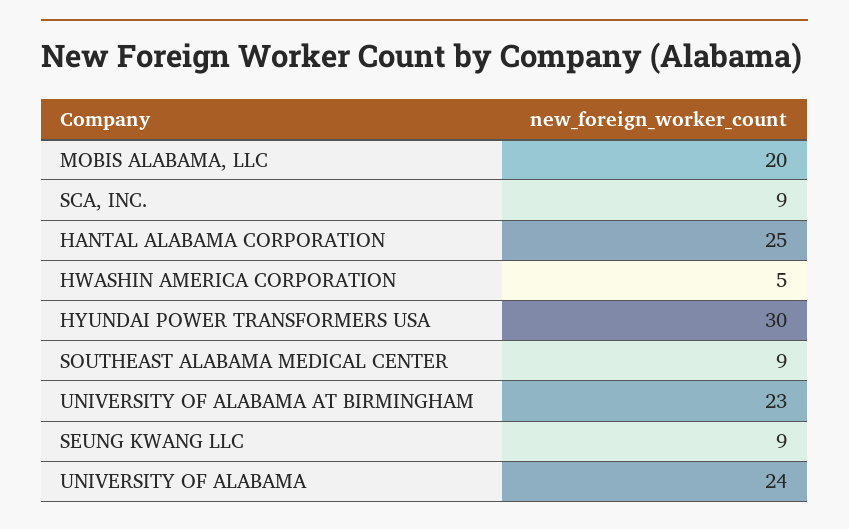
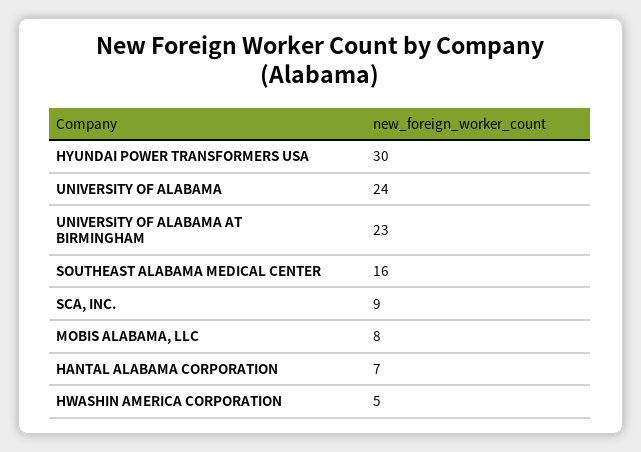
MOBIS ALABAMA, LLC: 20 -> 8
HANTAL ALABAMA CORPORATION: 25 -> 7
SOUTHEAST ALABAMA MEDICAL CENTER: 9 -> 16
SEUNG KWANG LLC: 9 -> none

